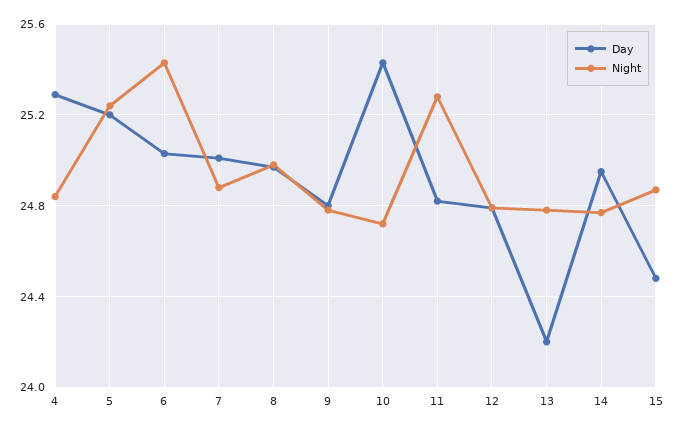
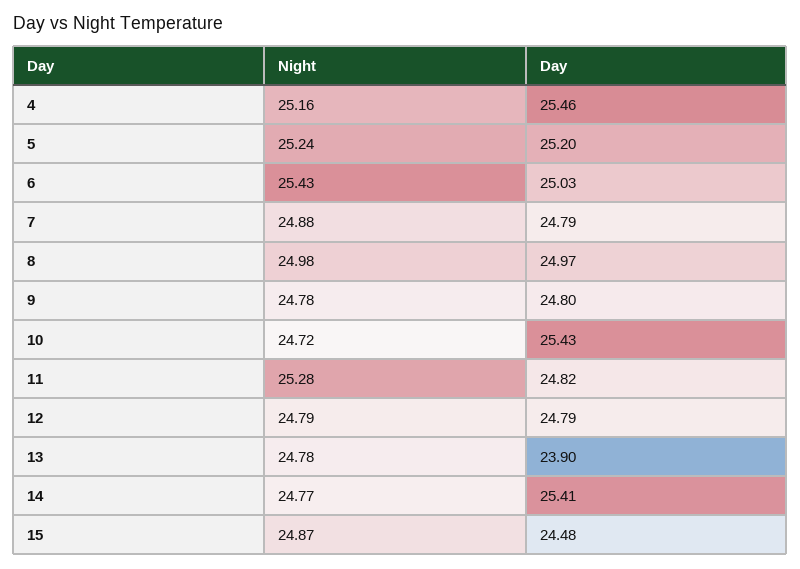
Day, 4: 25.3 -> 25.46
Night, 4: 24.85 -> 25.16
Day, 7: 25 -> 24.79
Day, 13: 24.2 -> 23.9
Day, 14: 24.95 -> 25.41

